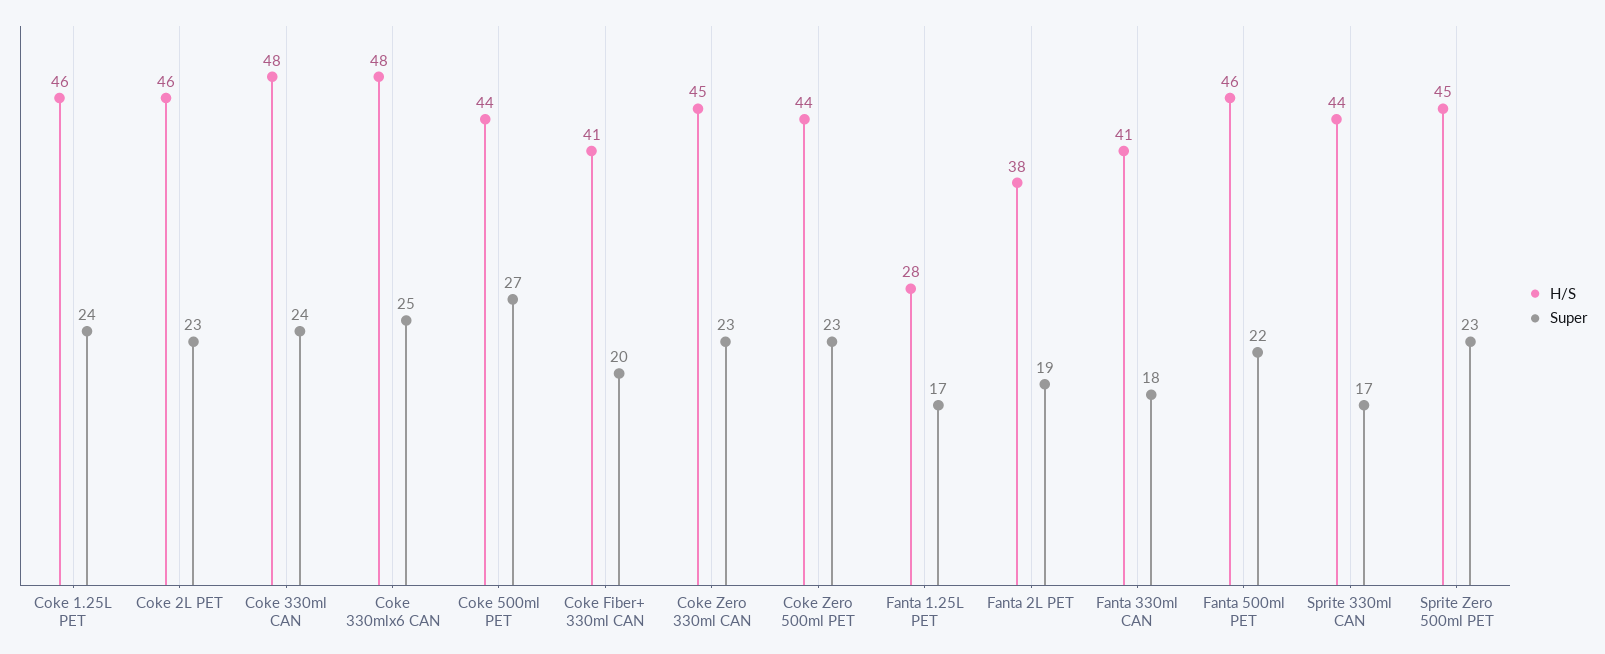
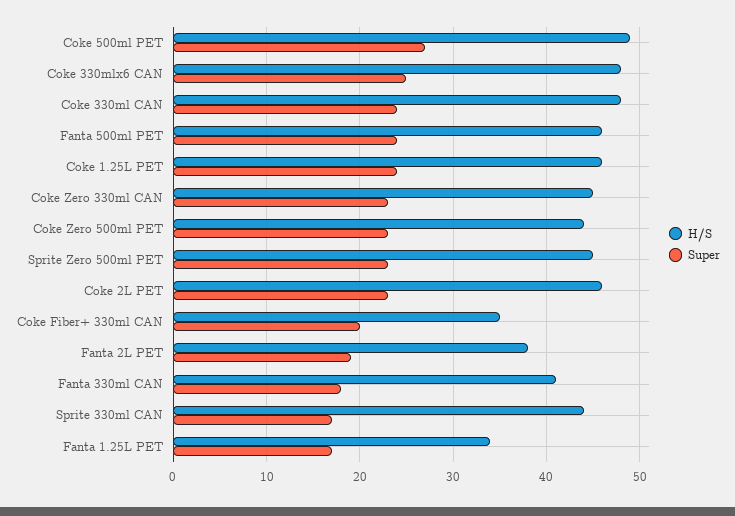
H/S, Coke 500ml PET: 44 -> 49
H/S, Coke Fiber+ 330ml CAN: 41 -> 35
H/S, Fanta 1.25L PET: 28 -> 34
Super, Fanta 500ml PET: 22 -> 24

